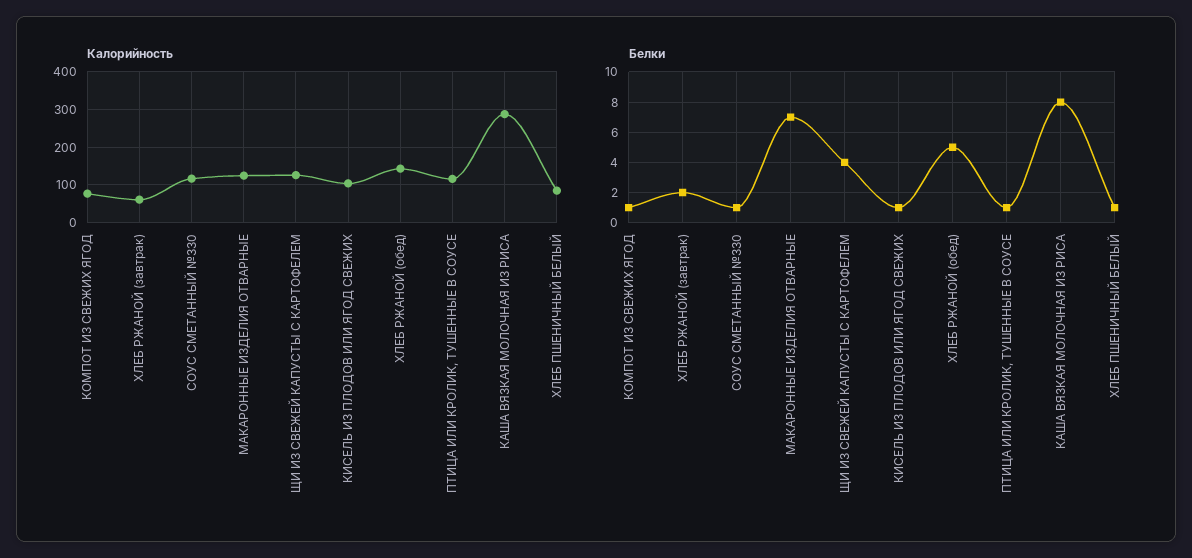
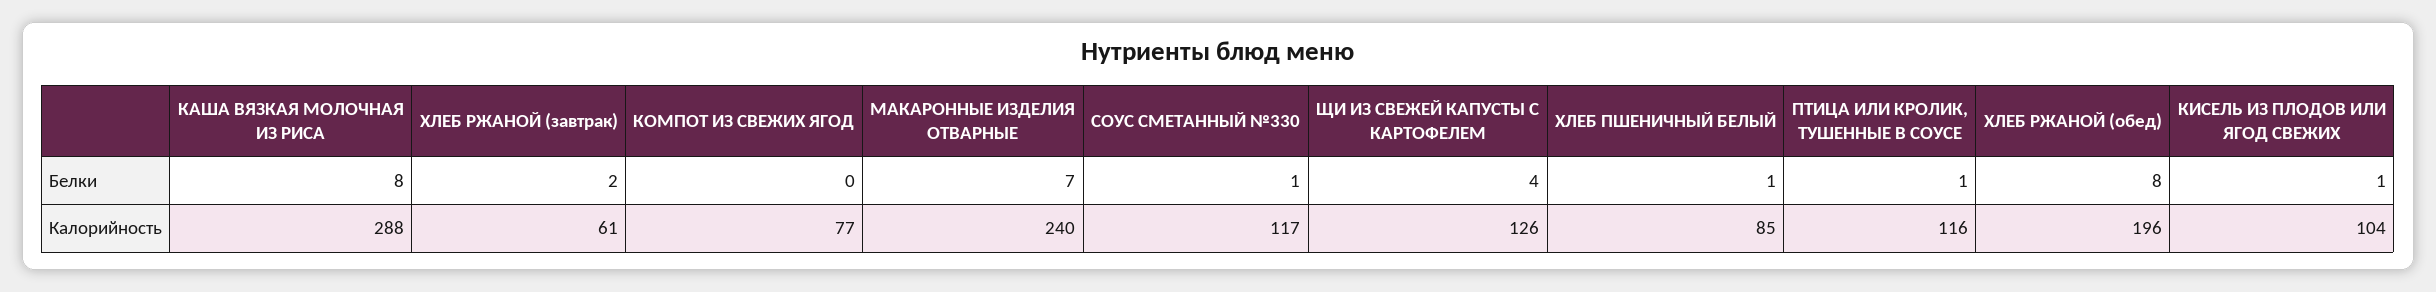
Калорийность, МАКАРОННЫЕ ИЗДЕЛИЯ ОТВАРНЫЕ: 120 -> 240
Калорийность, ХЛЕБ РЖАНОЙ (обед): 140 -> 196
Белки, КОМПОТ ИЗ СВЕЖИХ ЯГОД: 1 -> 0
Белки, ХЛЕБ РЖАНОЙ (обед): 5 -> 8

